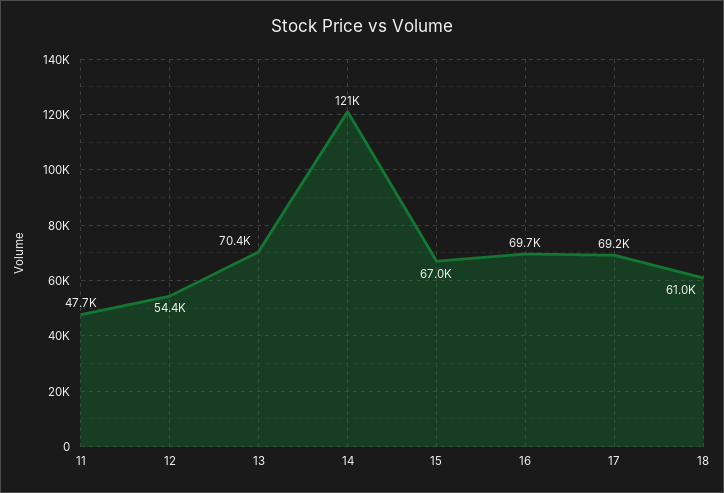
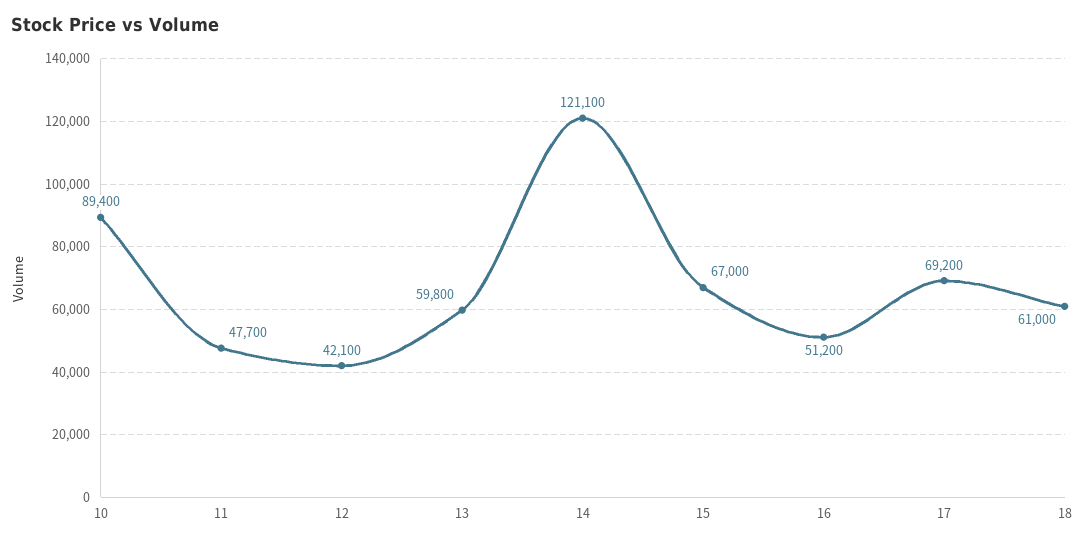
12: 54400 -> 42100
13: 70400 -> 59800
16: 69700 -> 51200
10: none -> 89400

